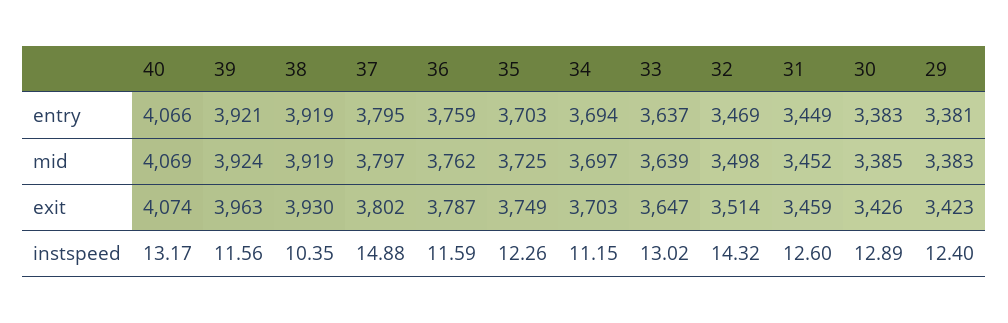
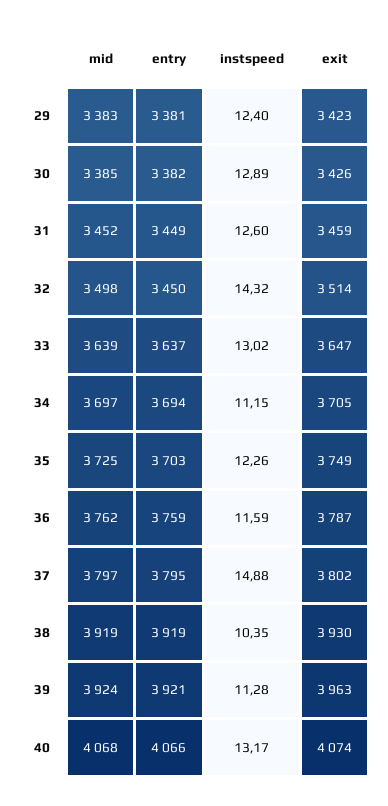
32, entry: 3469 -> 3450
30, entry: 3383 -> 3382
40, mid: 4069 -> 4068
34, exit: 3703 -> 3705
39, instspeed: 11.56 -> 11.28

